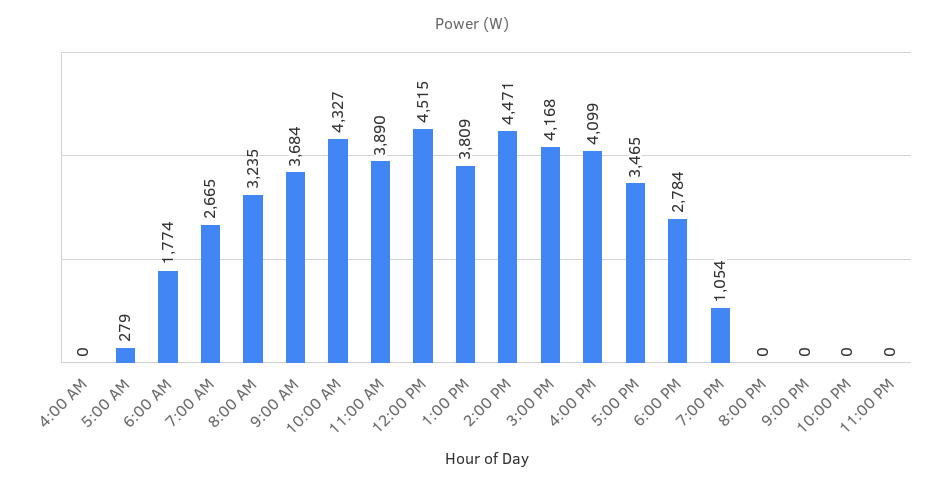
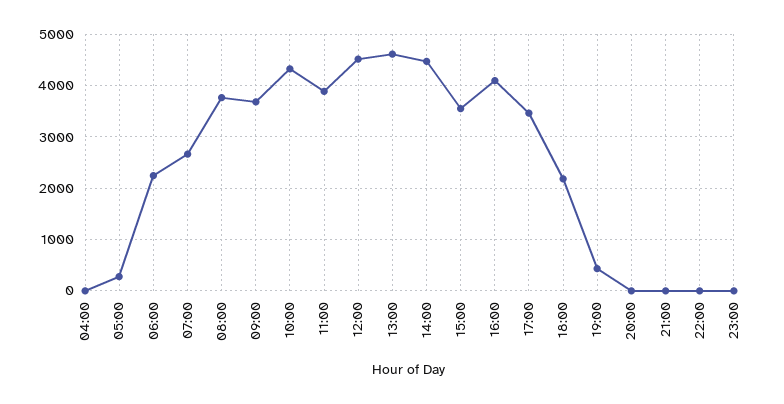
6:00 AM: 1774 -> 2200
8:00 AM: 3235 -> 3800
1:00 PM: 3809 -> 4600
3:00 PM: 4168 -> 3600
6:00 PM: 2784 -> 2200
7:00 PM: 1054 -> 400

